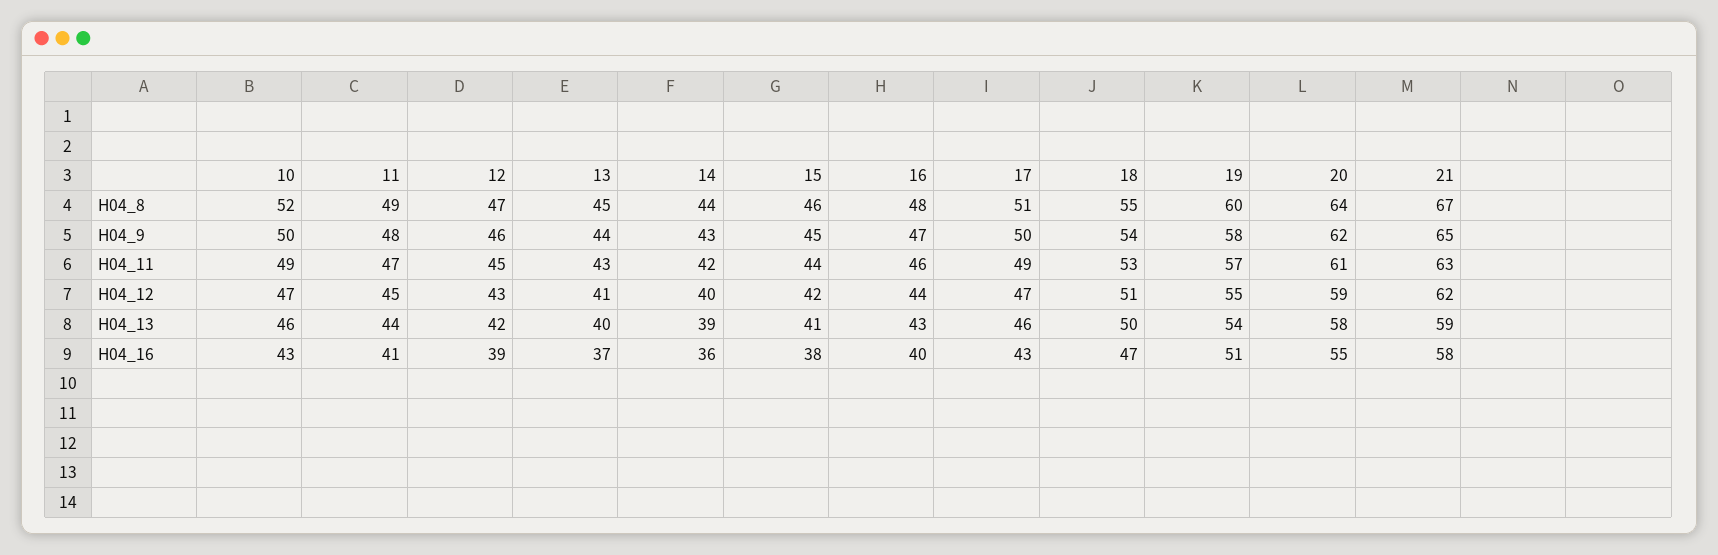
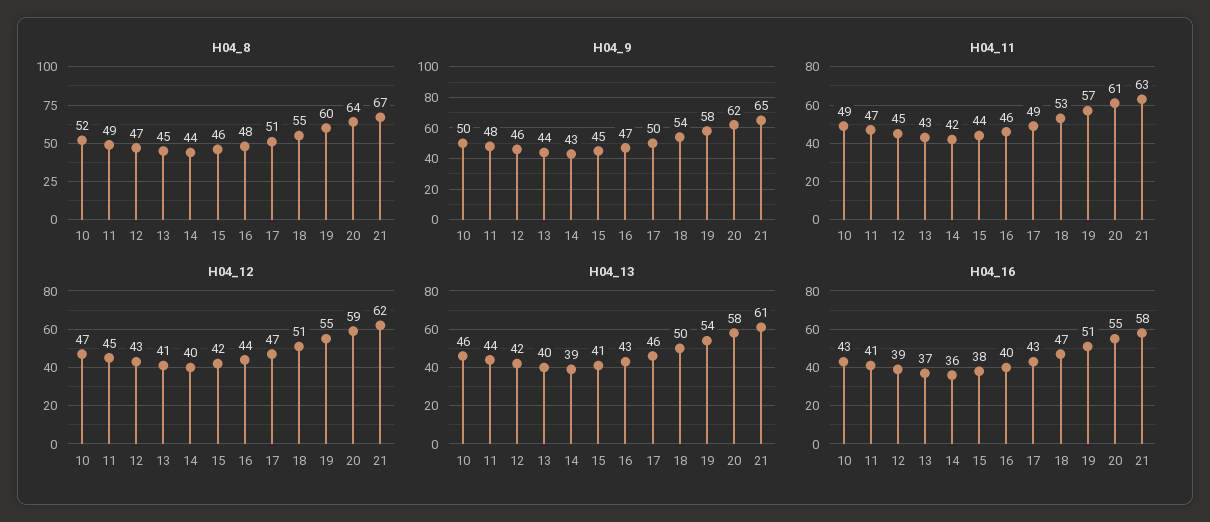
H04_13, 21: 59 -> 61

